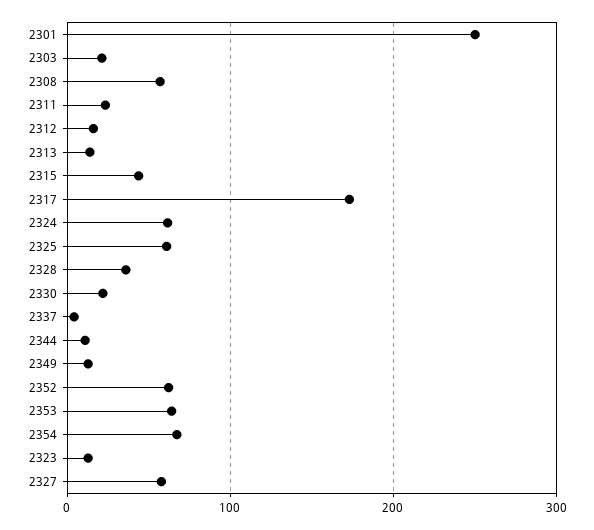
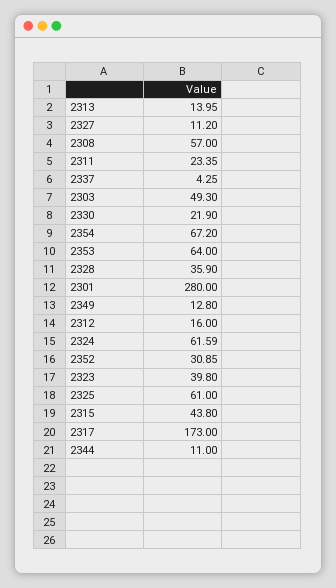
2301: 250 -> 280
2303: 20 -> 49.3
2352: 60 -> 30.85
2323: 10 -> 39.8
2327: 60 -> 11.2

